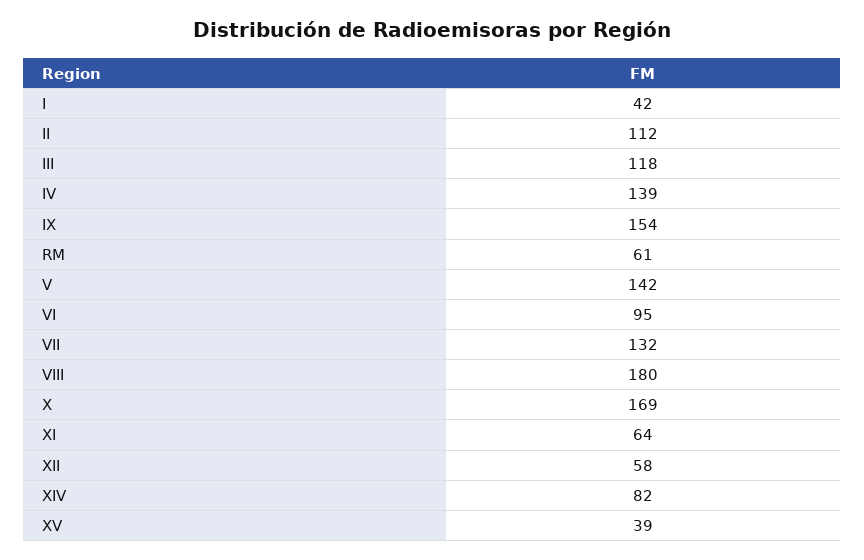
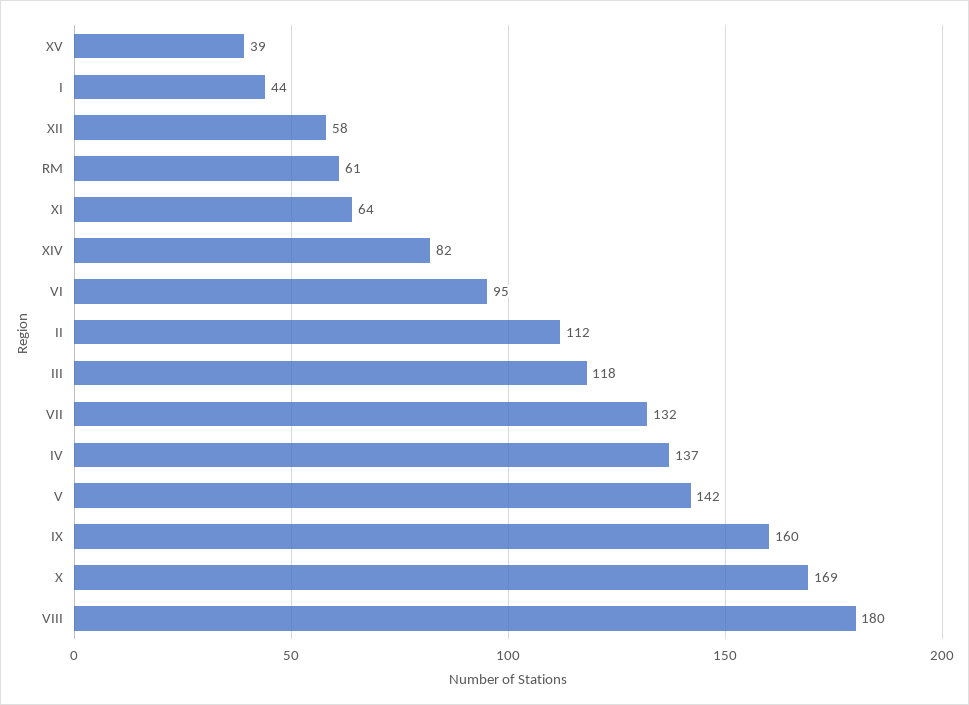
I: 42 -> 44
IV: 139 -> 137
IX: 154 -> 160

